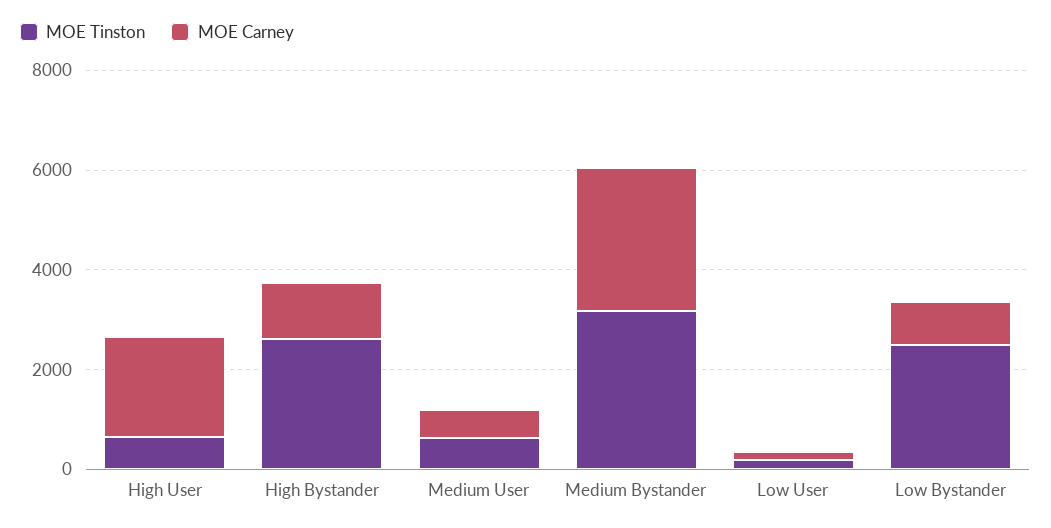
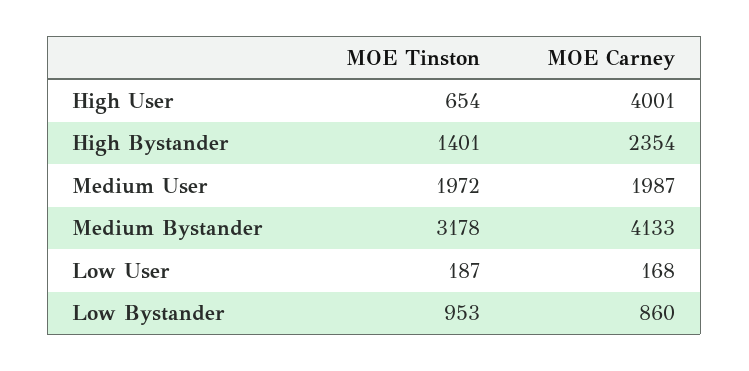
MOE Carney, High User: 2000 -> 4001
MOE Tinston, High Bystander: 2500 -> 1401
MOE Carney, High Bystander: 1000 -> 2354
MOE Tinston, Medium User: 500 -> 1972
MOE Carney, Medium User: 500 -> 1987
MOE Carney, Medium Bystander: 3000 -> 4133
MOE Tinston, Low Bystander: 2500 -> 953

